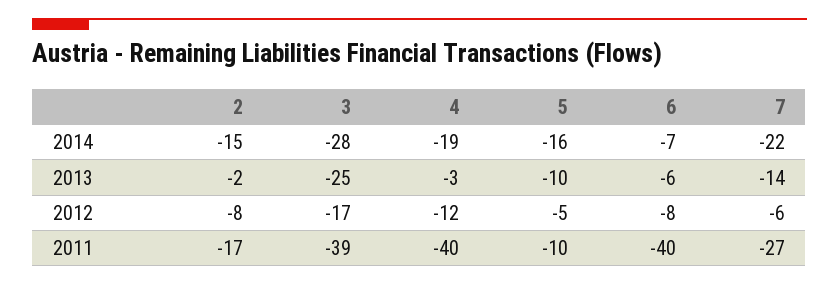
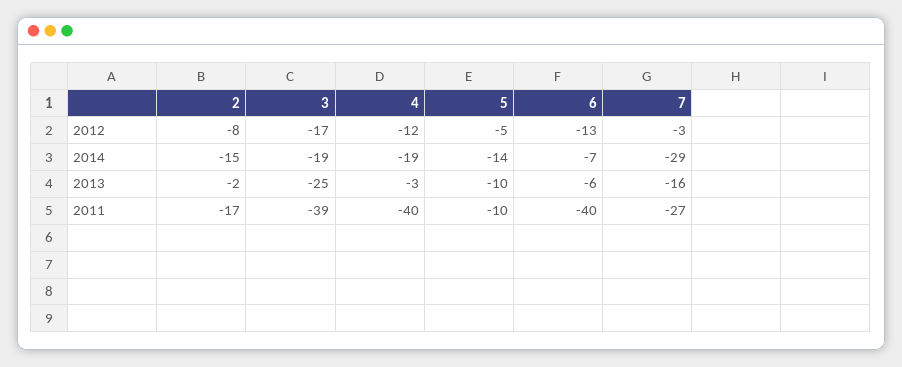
3, 2014: -28 -> -19
5, 2014: -16 -> -14
7, 2014: -22 -> -29
7, 2013: -14 -> -16
6, 2012: -8 -> -13
7, 2012: -6 -> -3

